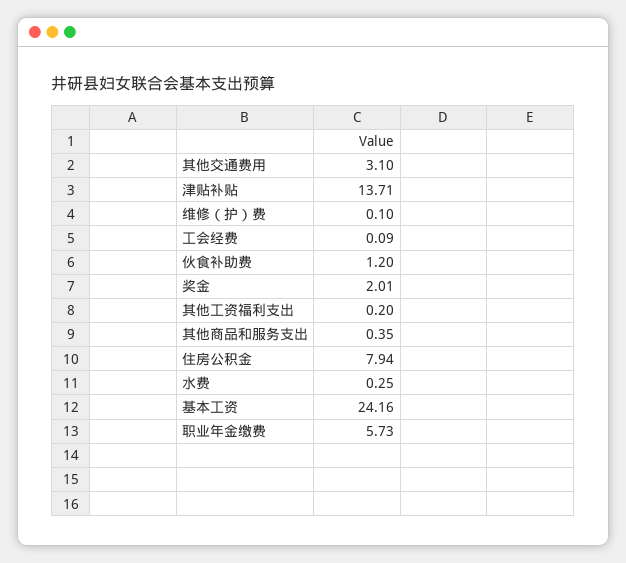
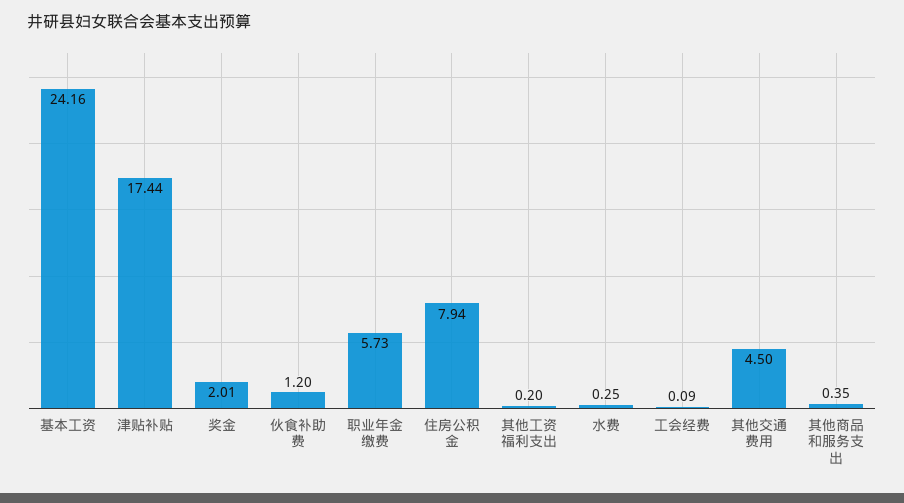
其他交通费用: 3.1 -> 4.5
津贴补贴: 13.71 -> 17.44
维修（护）费: 0.1 -> none

